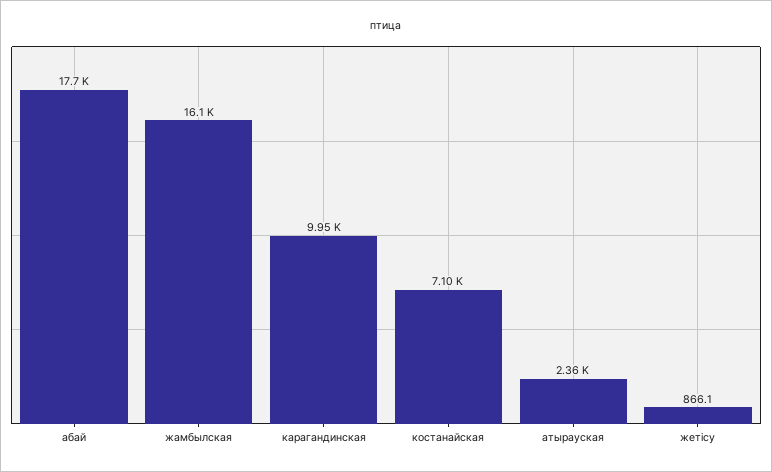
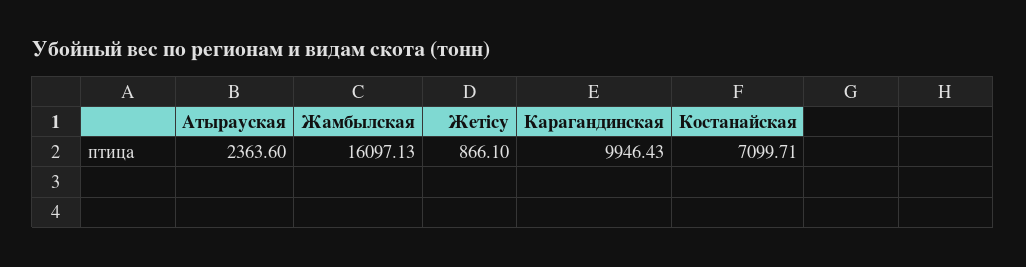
абай: 17700 -> none

